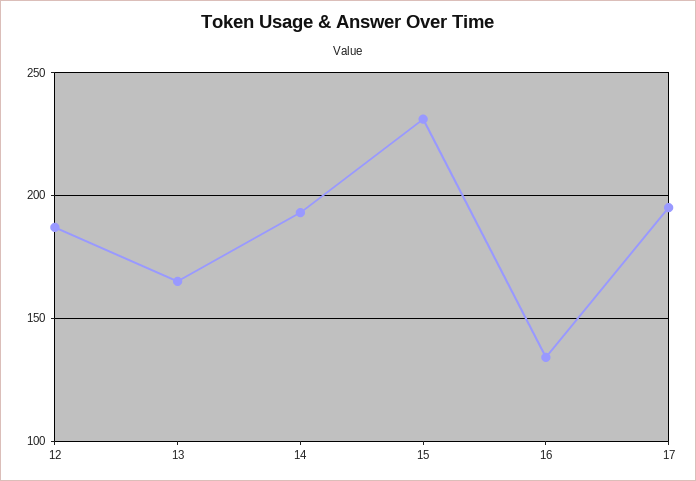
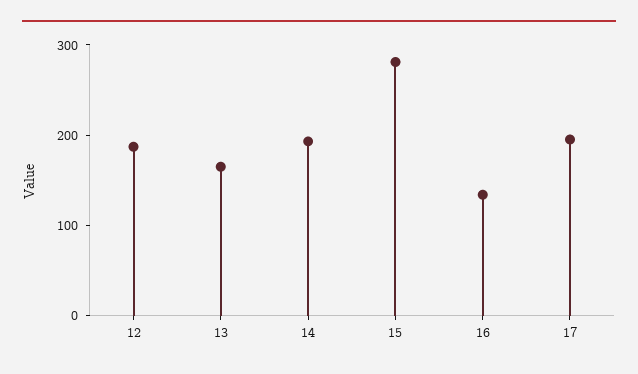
15: 230 -> 280

